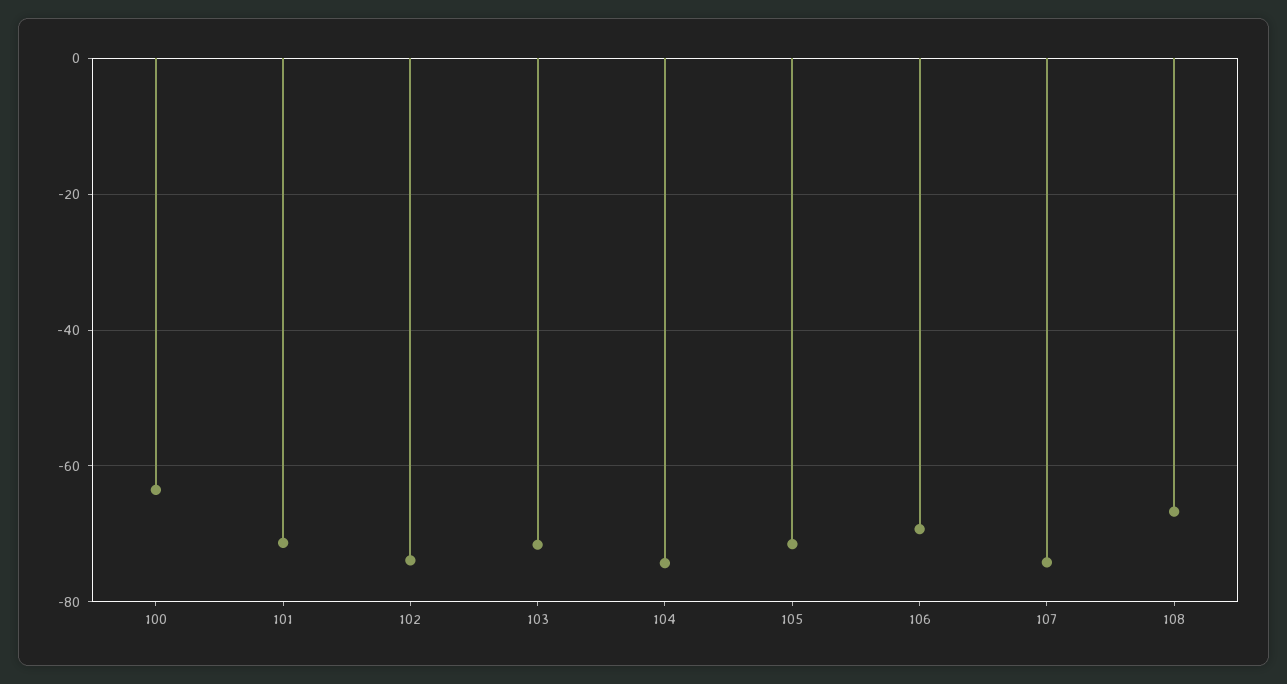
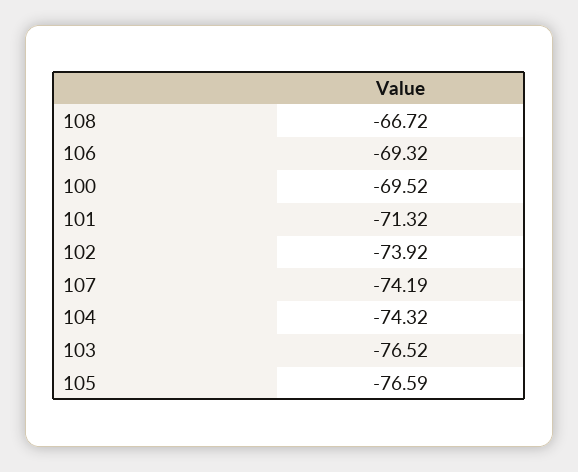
100: -64 -> -69.52
103: -72 -> -76.52
105: -72 -> -76.59

